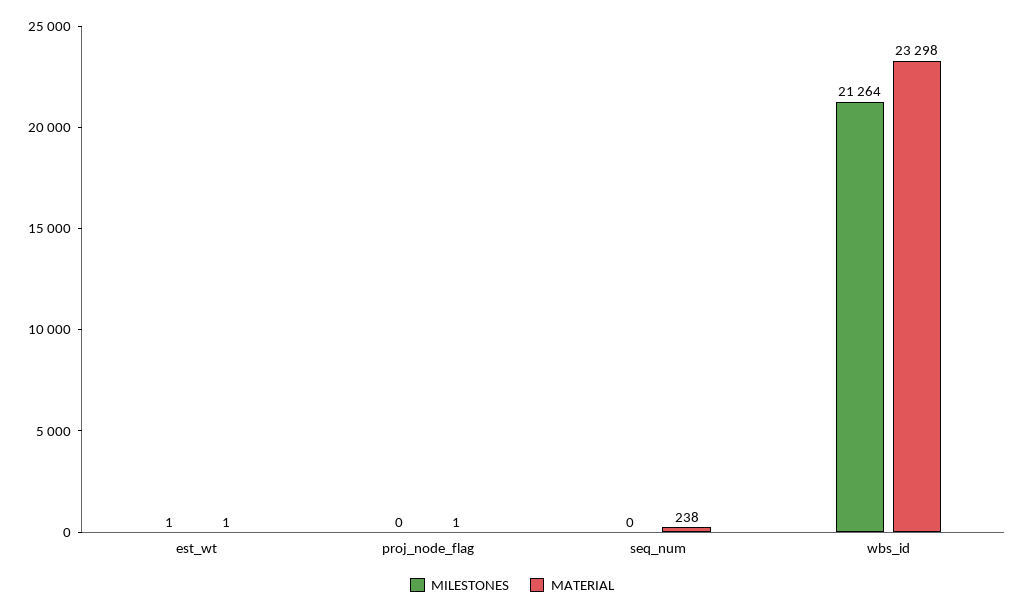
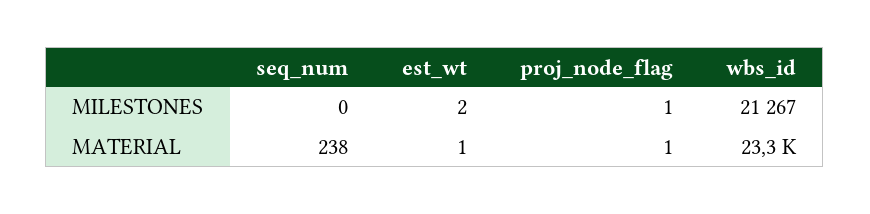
MILESTONES, est_wt: 1 -> 2
MILESTONES, proj_node_flag: 0 -> 1
MILESTONES, wbs_id: 21264 -> 21267

